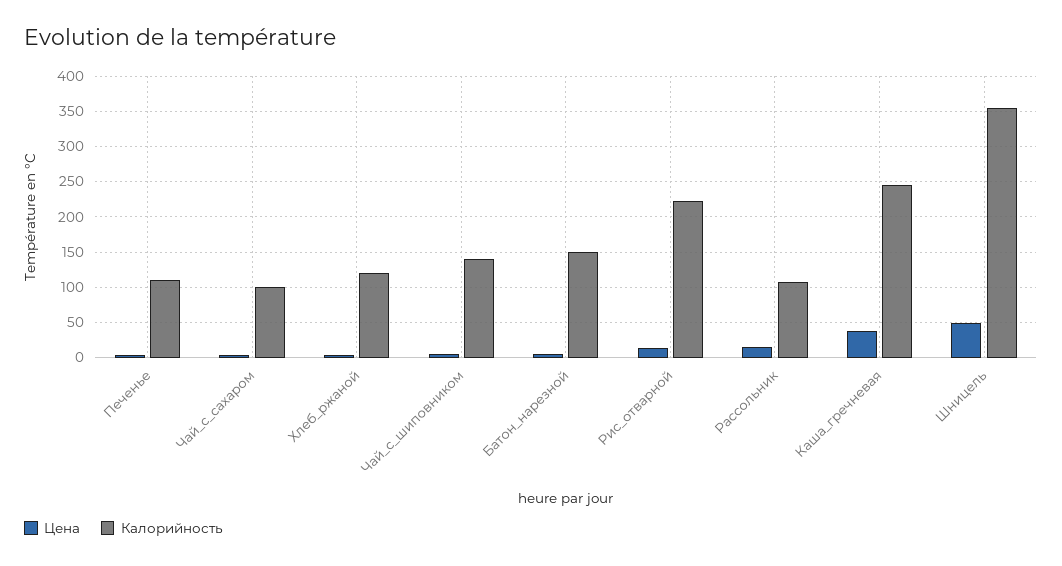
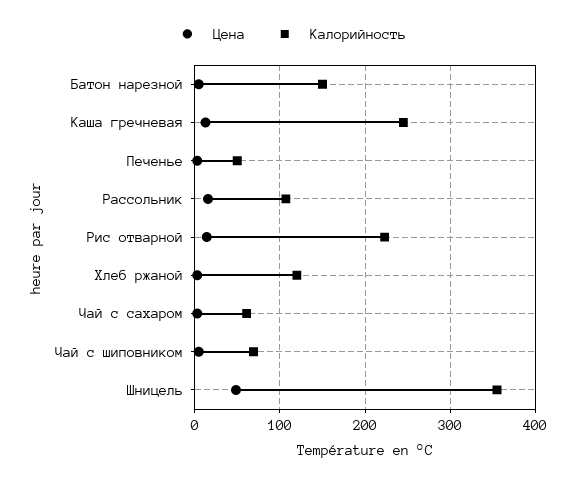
Калорийность, Печенье: 110 -> 50
Калорийность, Чай_с_сахаром: 100 -> 60
Калорийность, Чай_с_шиповником: 140 -> 70
Цена, Каша_гречневая: 40 -> 10

